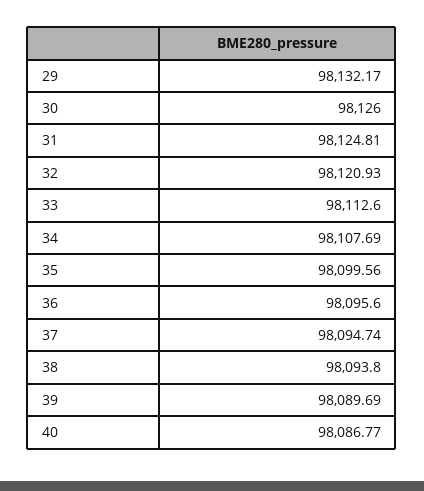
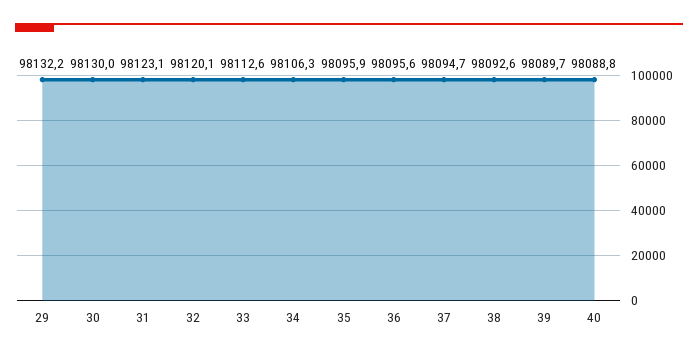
30: 98126 -> 98130
31: 98124.81 -> 98123.1
32: 98120.93 -> 98120.1
34: 98107.69 -> 98106.3
35: 98099.56 -> 98095.9
38: 98093.8 -> 98092.6
40: 98086.77 -> 98088.8

